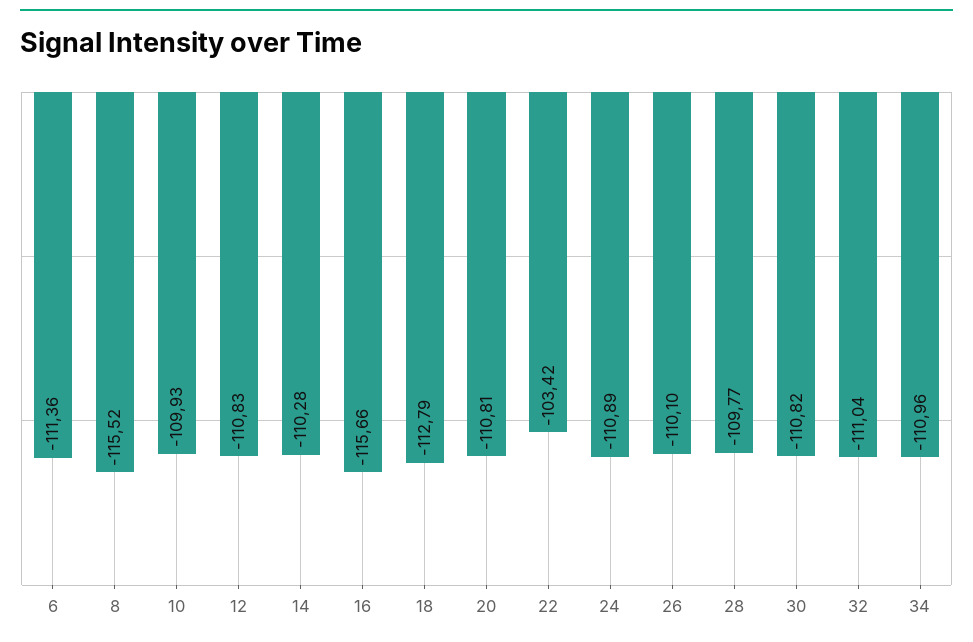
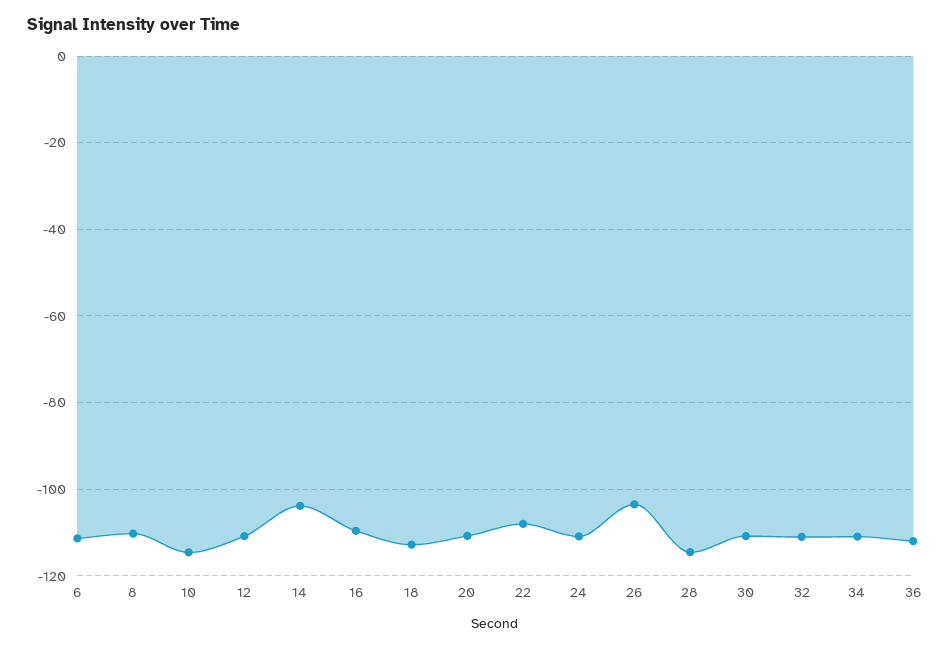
8: -115.52 -> -110
10: -109.93 -> -114
14: -110.28 -> -104
16: -115.66 -> -110
22: -103.42 -> -108
26: -110.1 -> -104
28: -109.77 -> -114
36: none -> -112

